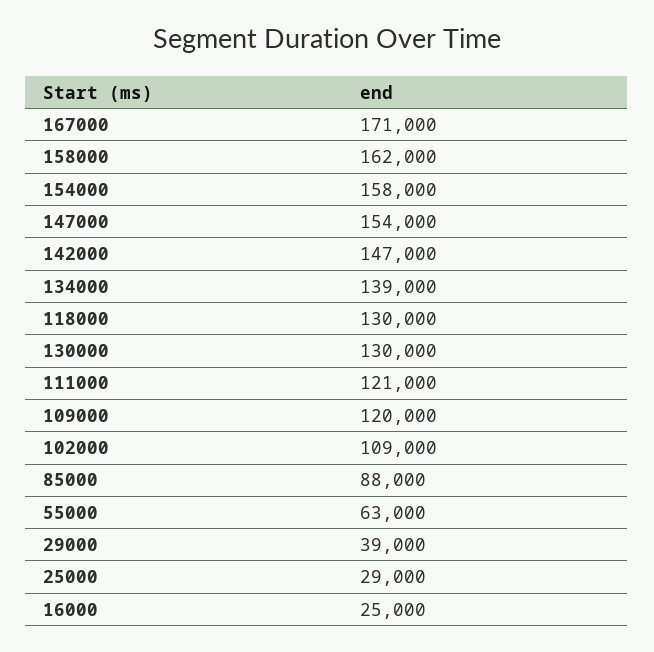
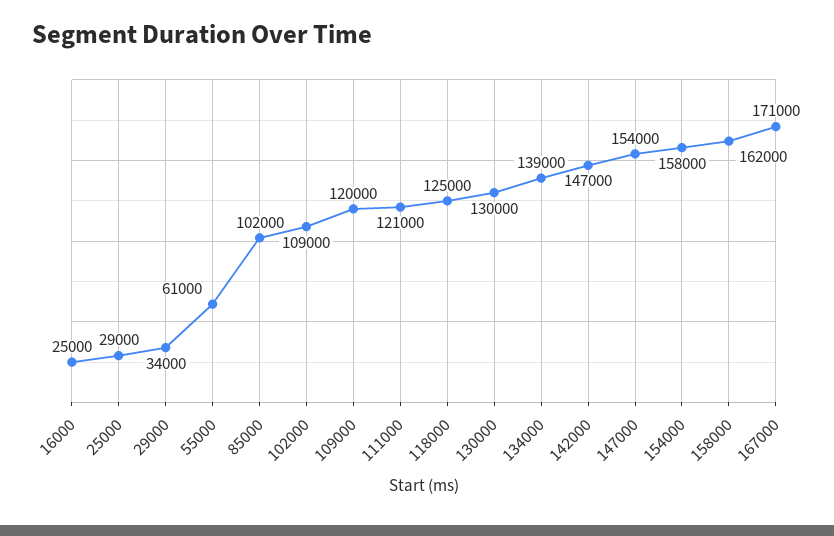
118000: 130000 -> 125000
85000: 88000 -> 102000
55000: 63000 -> 61000
29000: 39000 -> 34000

